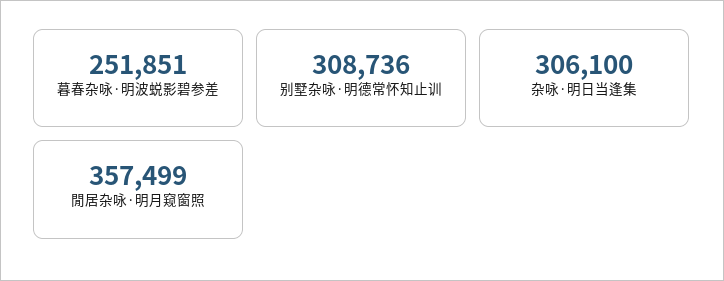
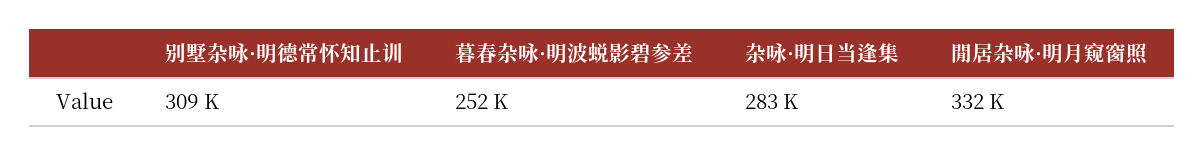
杂咏·明日当逢集: 306100 -> 283000
閒居杂咏·明月窥窗照: 357499 -> 332000

